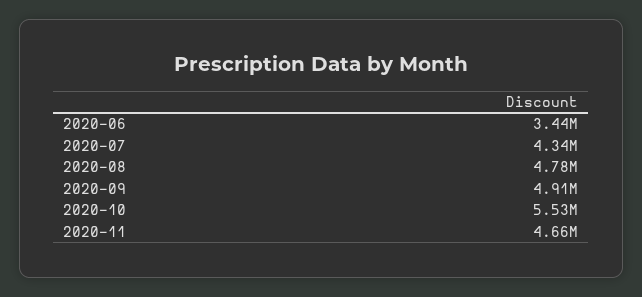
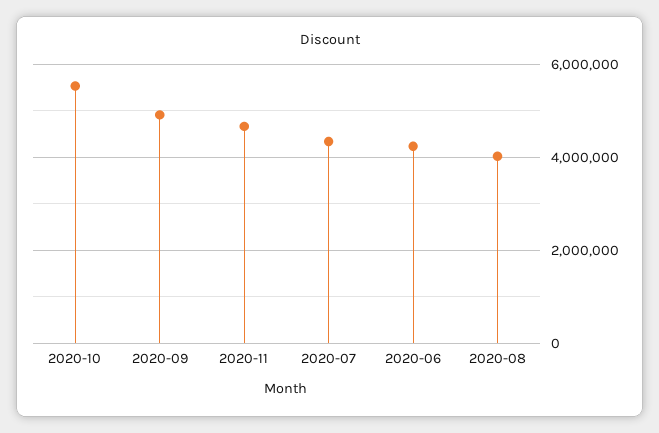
2020-06: 3440000 -> 4200000
2020-08: 4780000 -> 4000000

